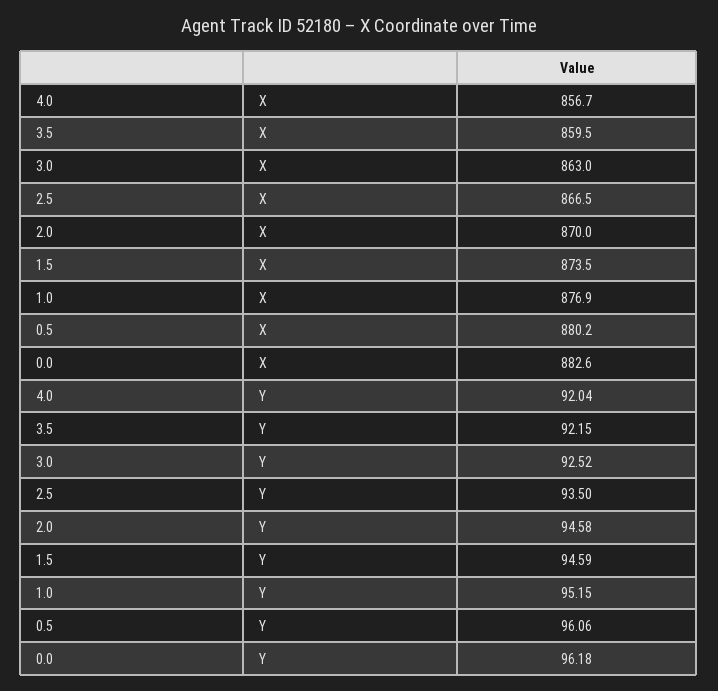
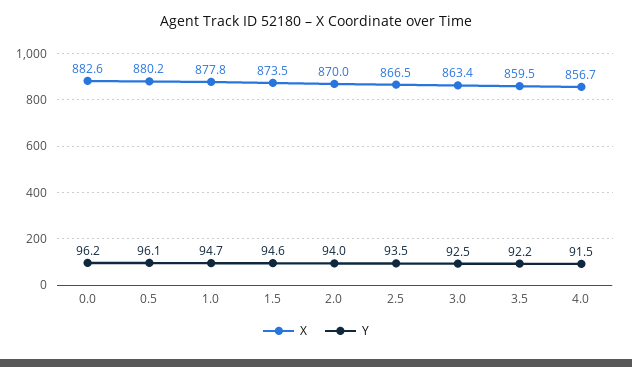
X, 3.0: 863 -> 863.4
X, 1.0: 876.9 -> 877.8
Y, 4.0: 92.04 -> 91.5
Y, 2.0: 94.58 -> 94
Y, 1.0: 95.15 -> 94.7

